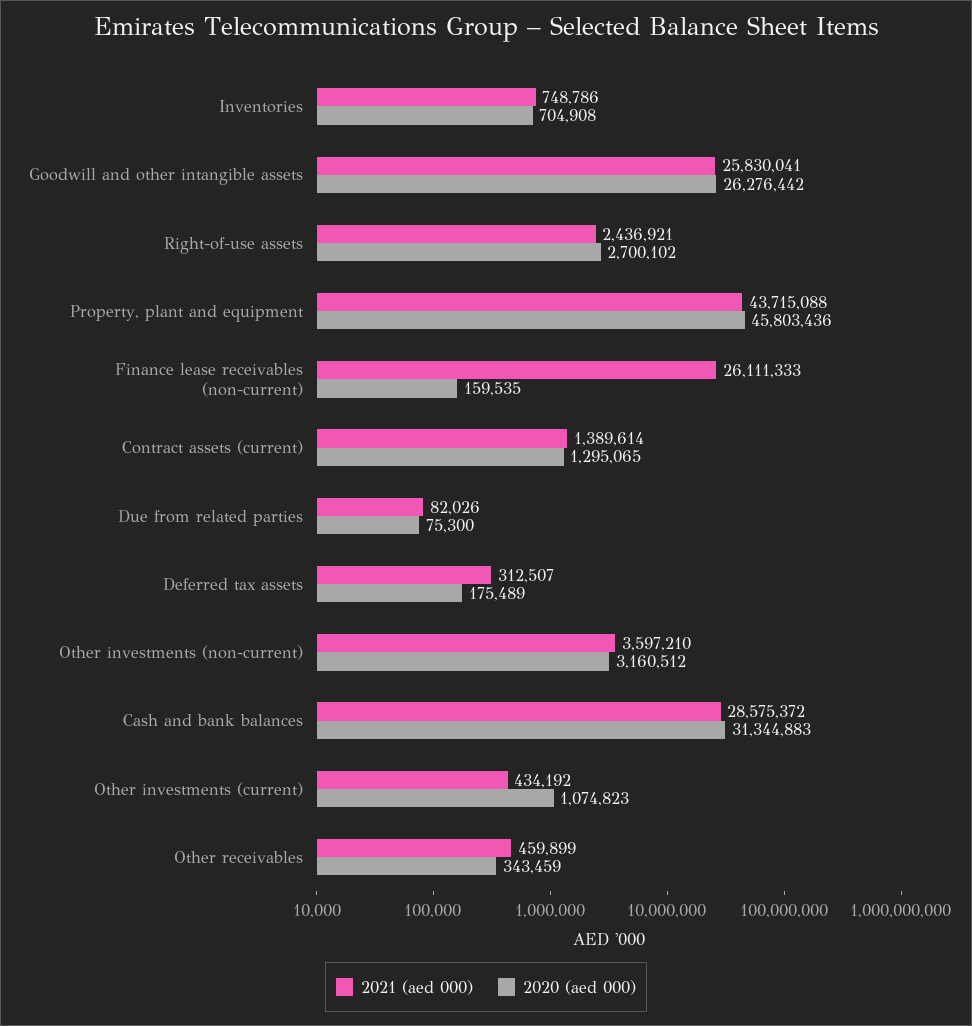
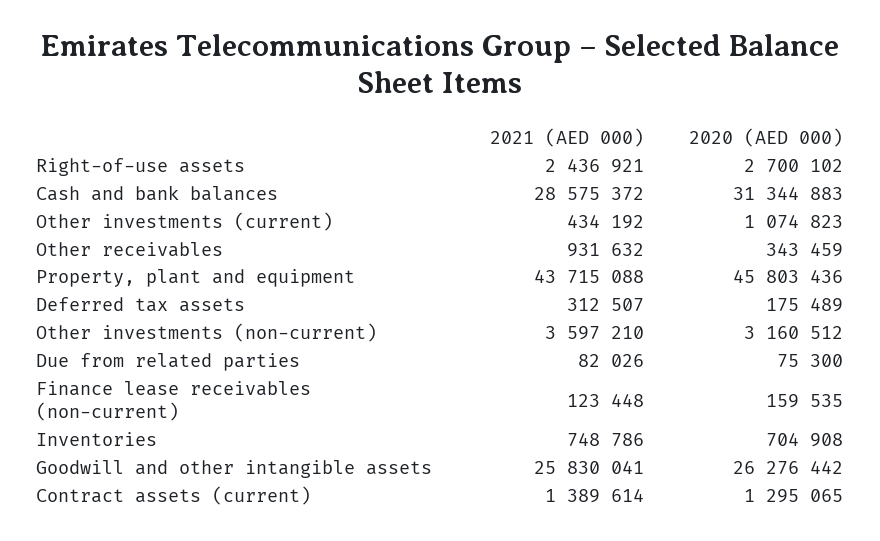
2021 (aed 000), Finance lease receivables (non-current): 26111333 -> 123448
2021 (aed 000), Other receivables: 459899 -> 931632

